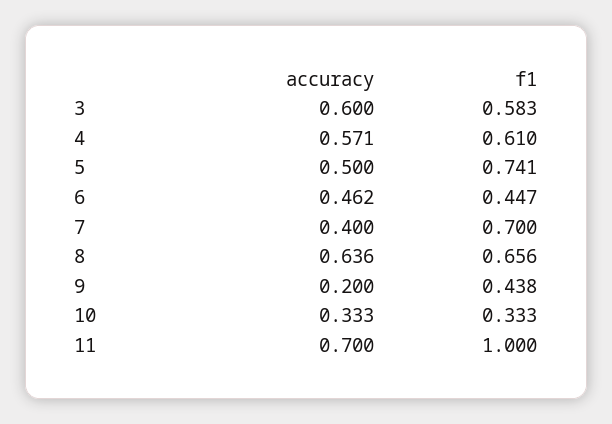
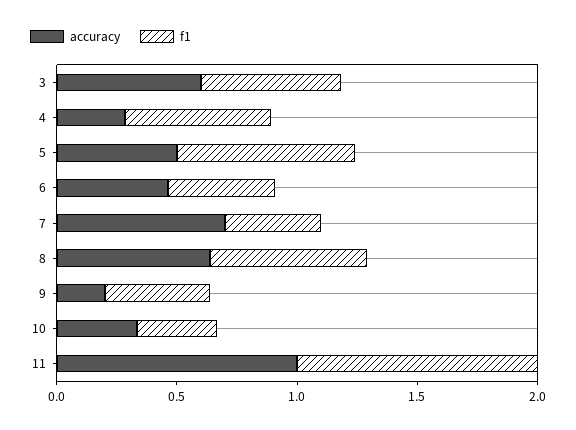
accuracy, 4: 0.571 -> 0.3
accuracy, 7: 0.4 -> 0.7
f1, 7: 0.7 -> 0.4
accuracy, 11: 0.7 -> 1

